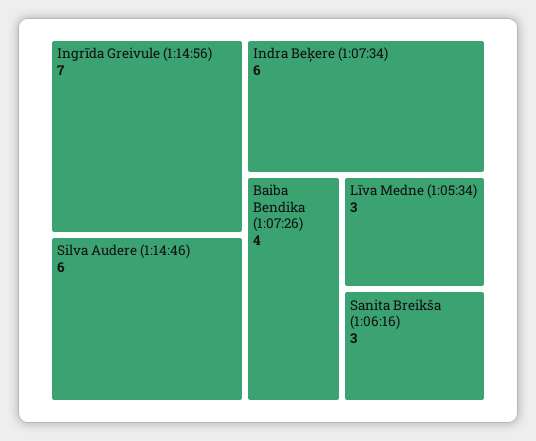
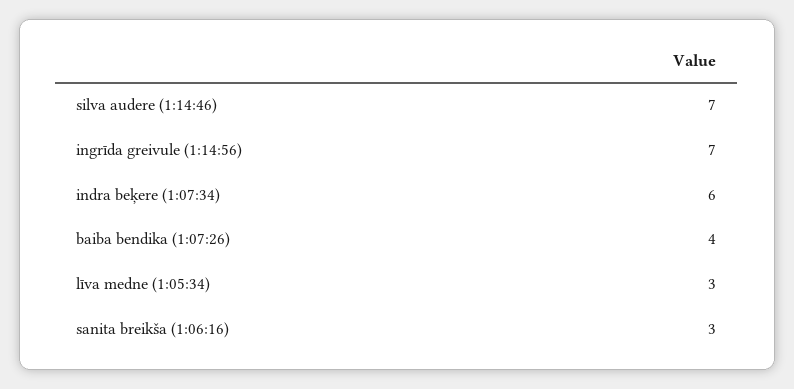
Silva Audere (1:14:46): 6 -> 7

